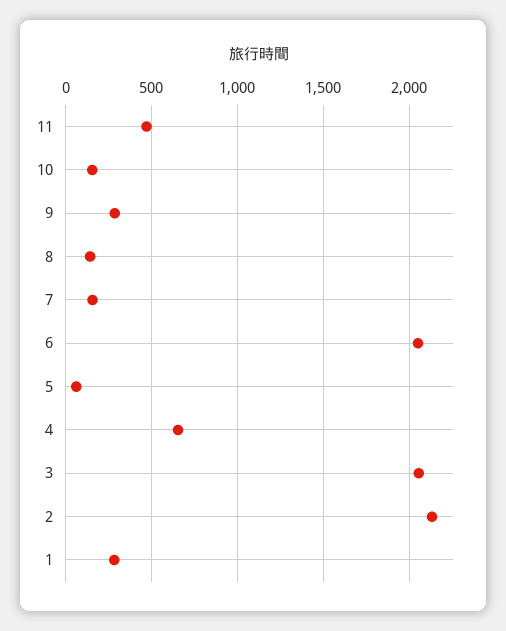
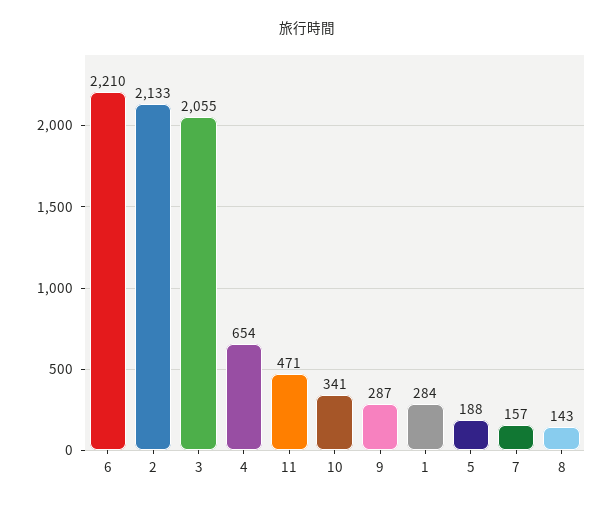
10: 150 -> 341
6: 2050 -> 2210
5: 50 -> 188

